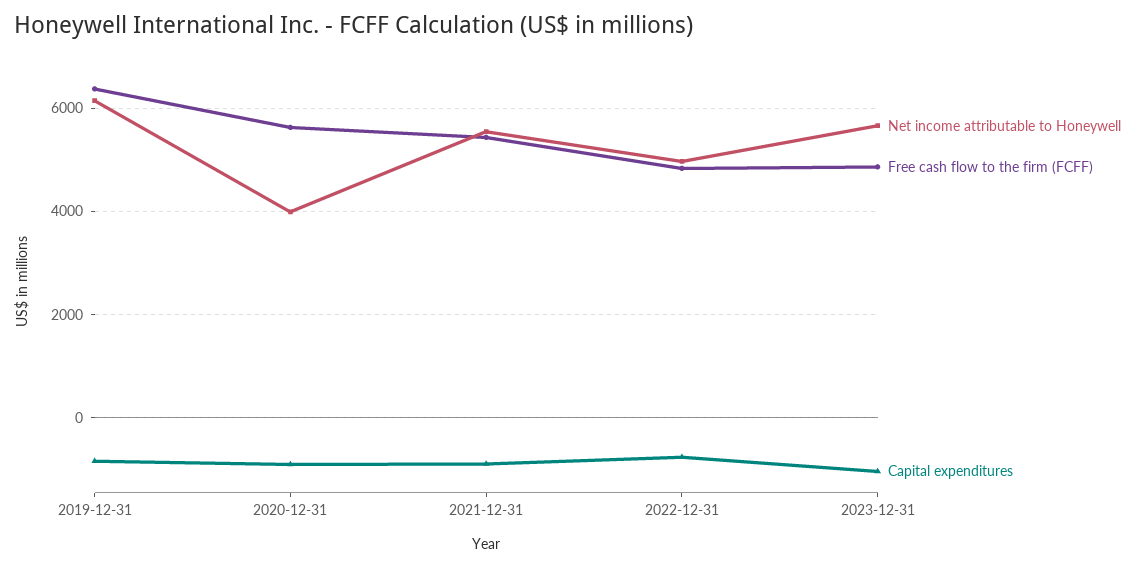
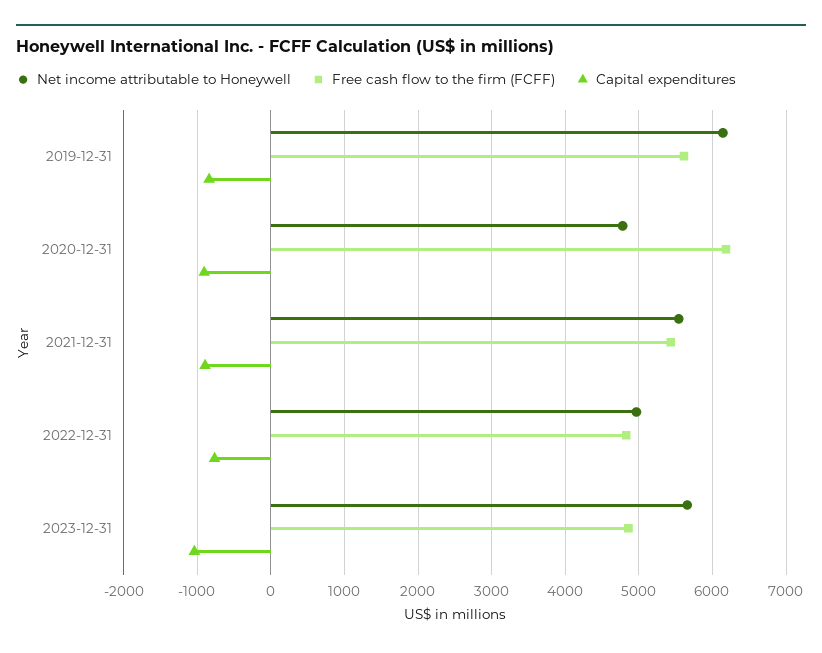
Free cash flow to the firm (FCFF), 2019-12-31: 6400 -> 5600
Net income attributable to Honeywell, 2020-12-31: 4000 -> 4800
Free cash flow to the firm (FCFF), 2020-12-31: 5600 -> 6200

